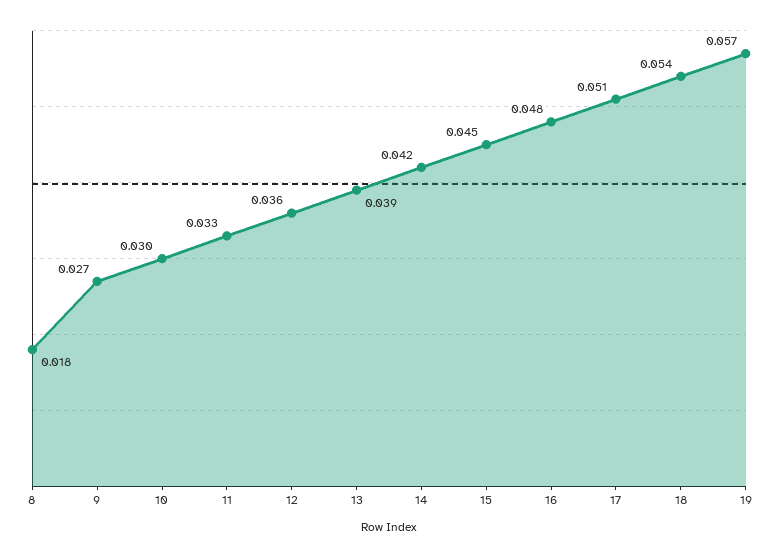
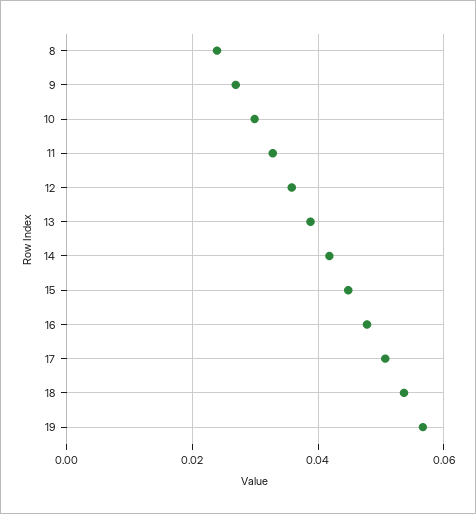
8: 0.018 -> 0.024

